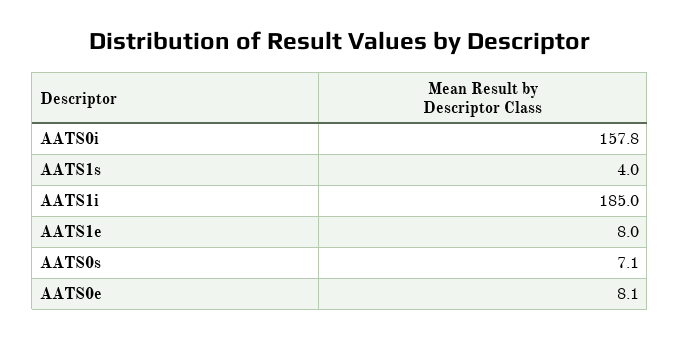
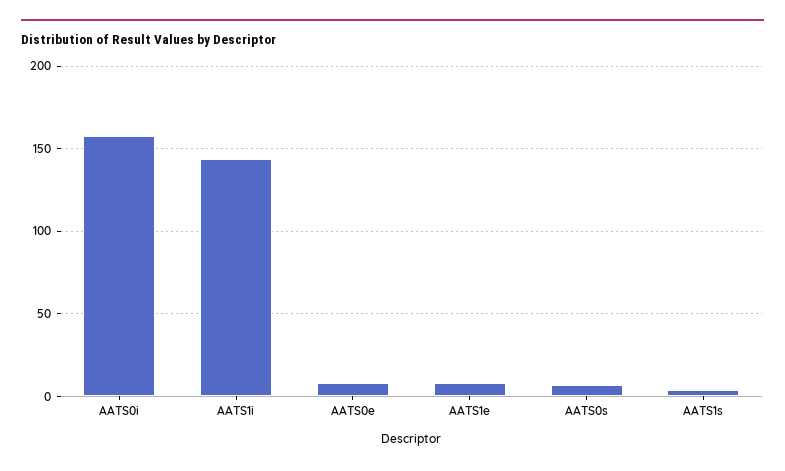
AATS1i: 185 -> 145

